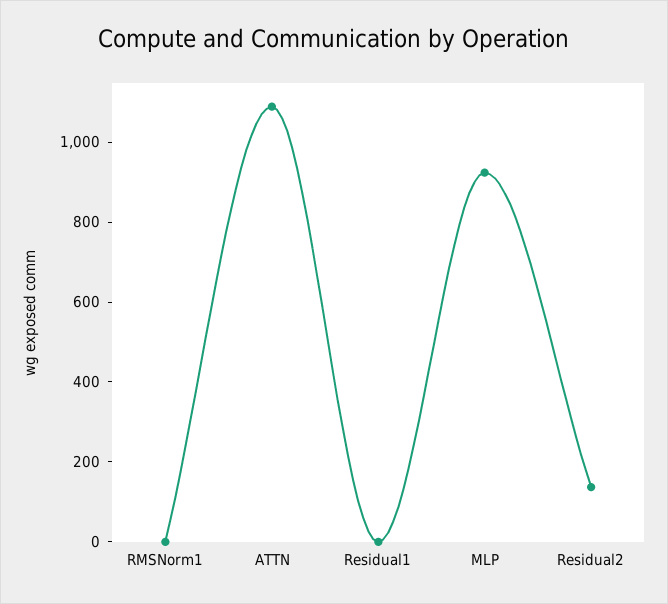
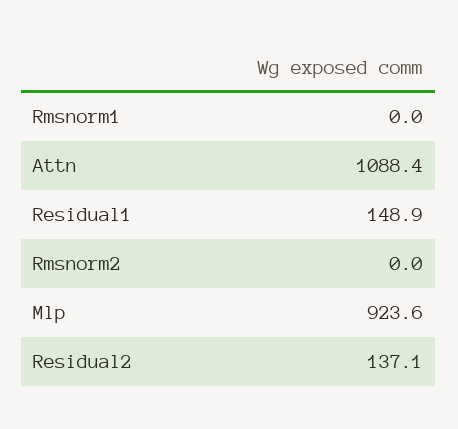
Residual1: 0 -> 148.9
Rmsnorm2: none -> 0

